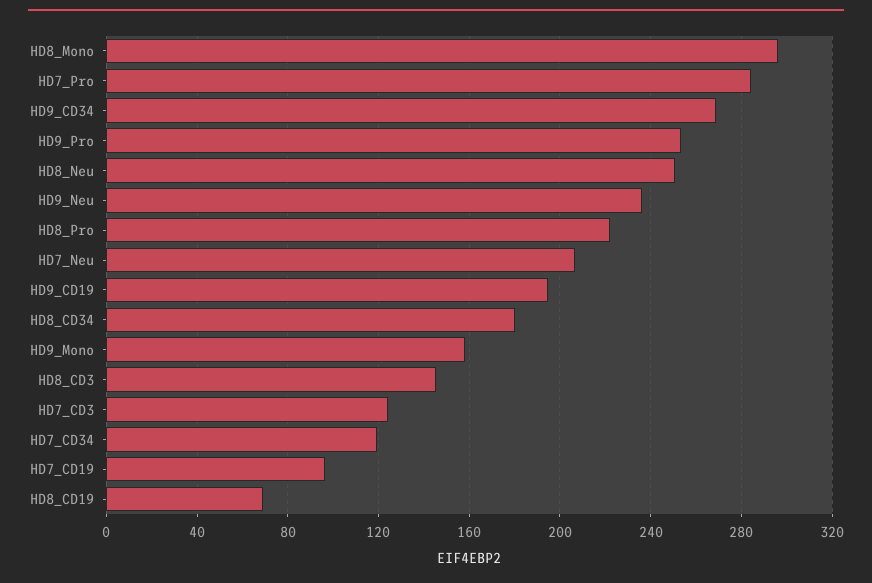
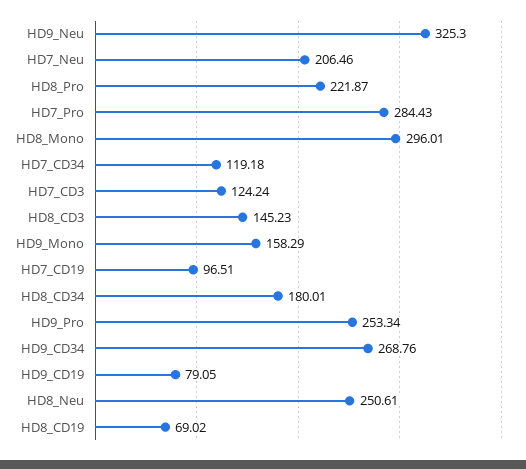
HD9_Neu: 235 -> 325.3
HD9_CD19: 195 -> 79.05

